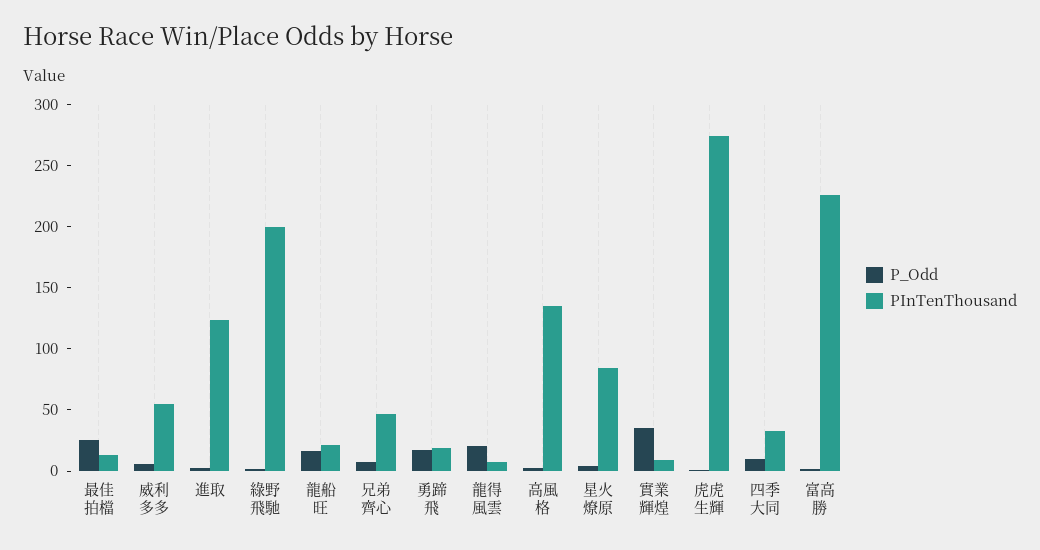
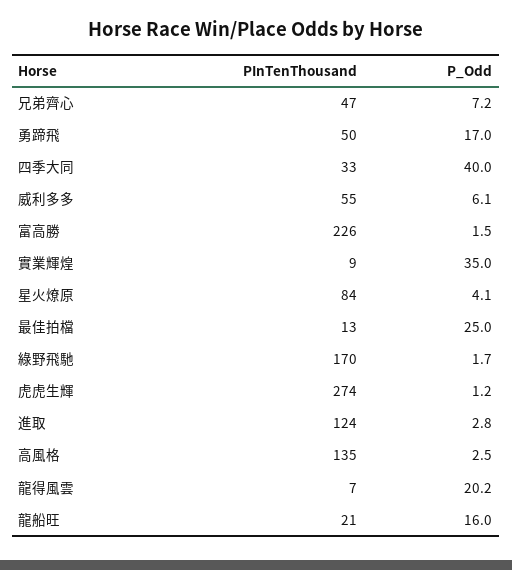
PInTenThousand, 綠野飛馳: 200 -> 170
PInTenThousand, 勇蹄飛: 20 -> 50
P_Odd, 四季大同: 10 -> 40

